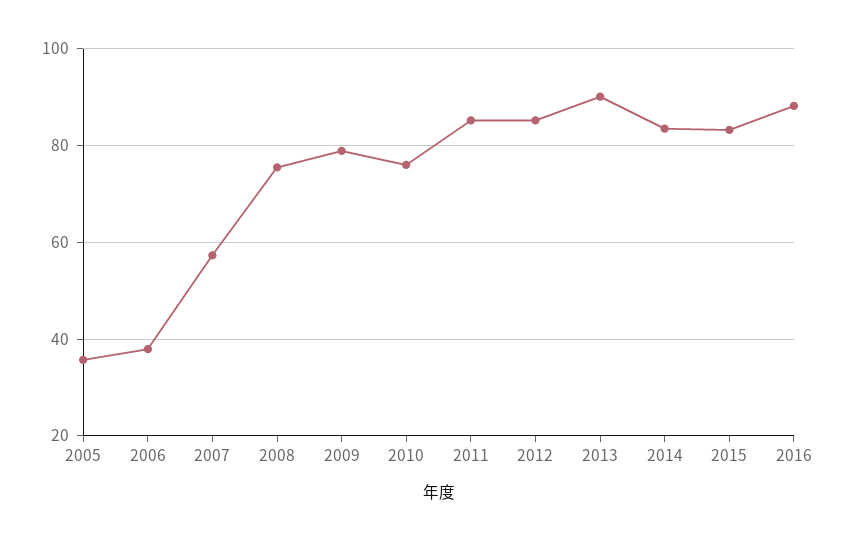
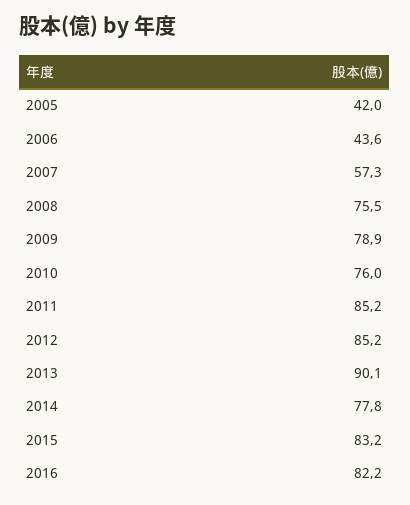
2005: 36 -> 42
2006: 38 -> 43.6
2014: 84 -> 77.8
2016: 88 -> 82.2

